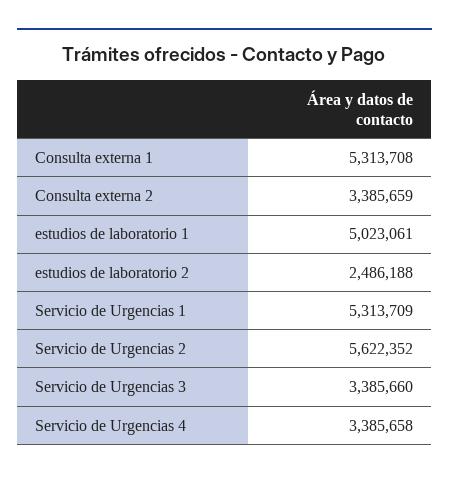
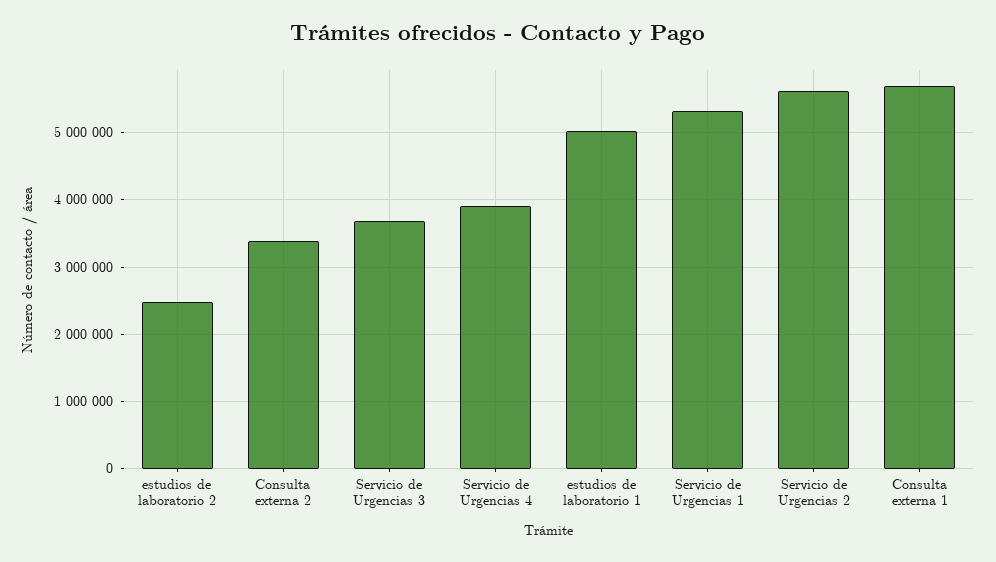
Consulta externa 1: 5313708 -> 5700000
Servicio de Urgencias 3: 3385660 -> 3700000
Servicio de Urgencias 4: 3385658 -> 3900000

